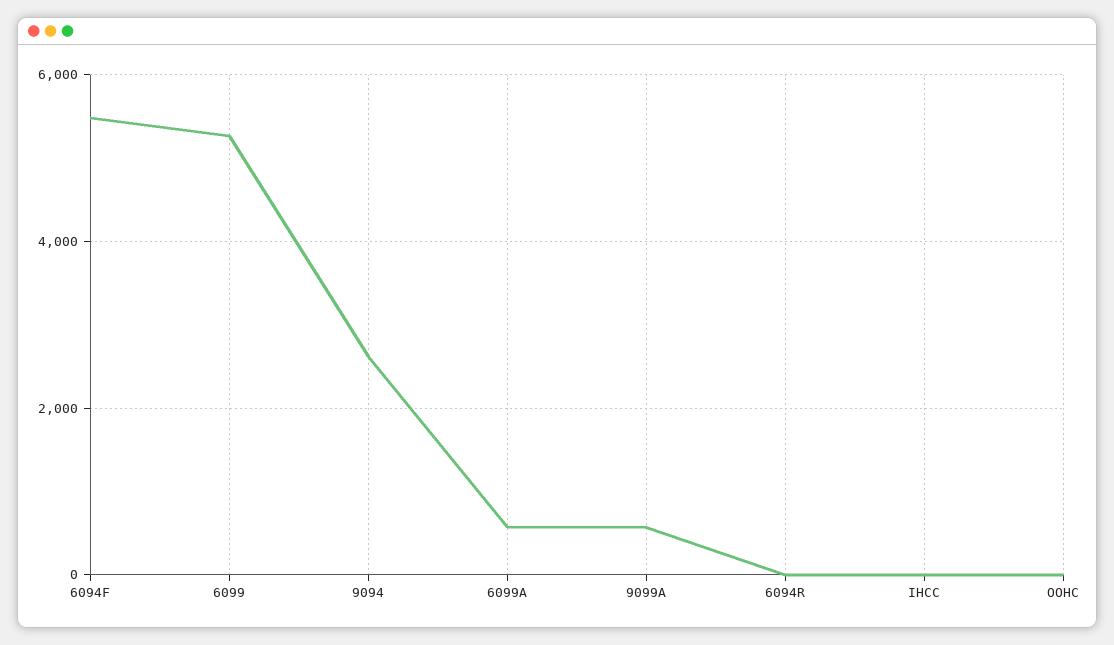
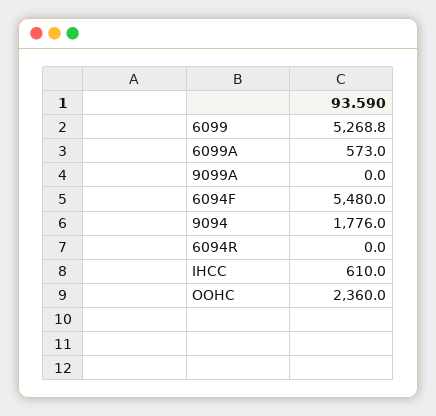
9094: 2600 -> 1776
9099A: 600 -> 0
IHCC: 0 -> 610
OOHC: 0 -> 2360

